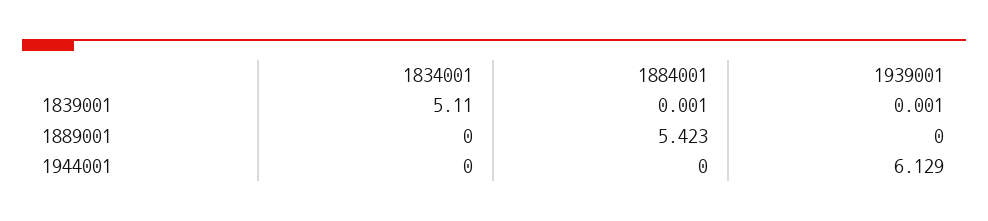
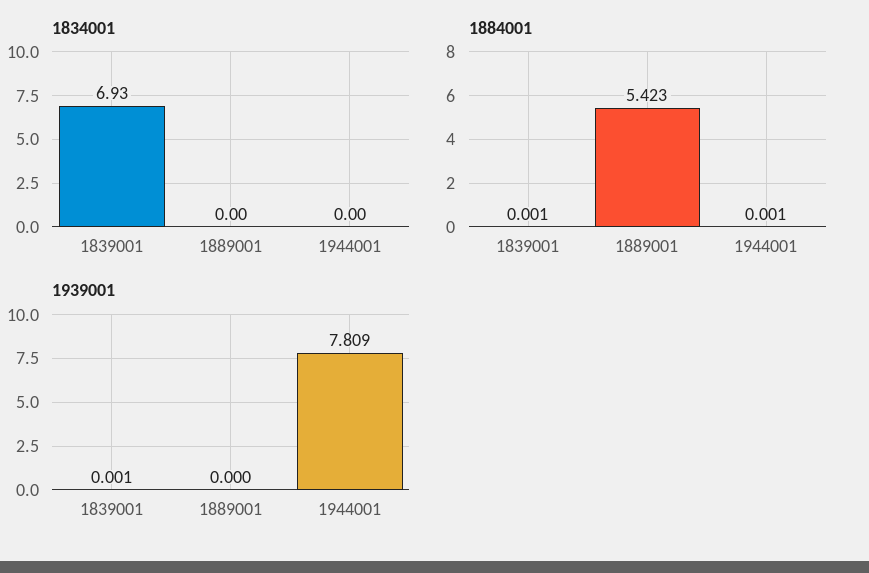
1834001, 1839001: 5.11 -> 6.93
1884001, 1944001: 0 -> 0.001
1939001, 1944001: 6.129 -> 7.809

